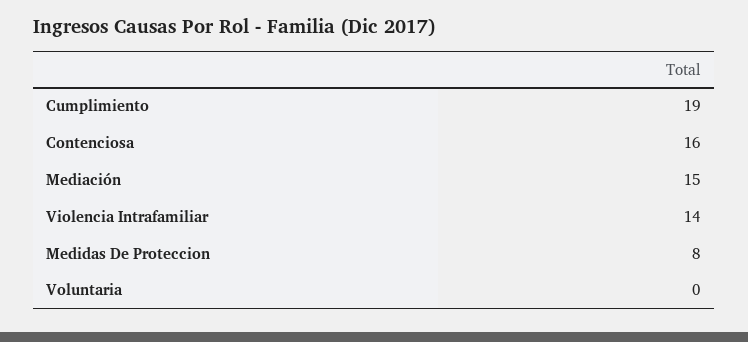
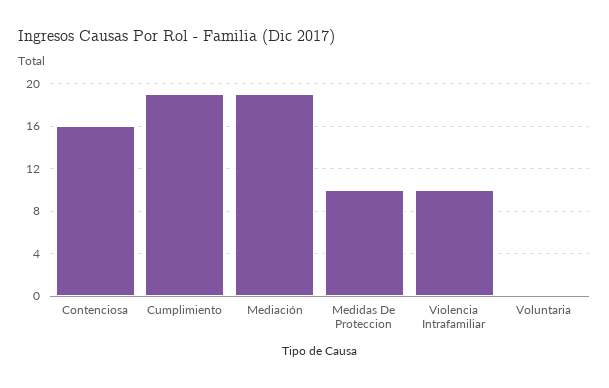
Mediación: 15 -> 19
Violencia Intrafamiliar: 14 -> 10
Medidas De Proteccion: 8 -> 10

